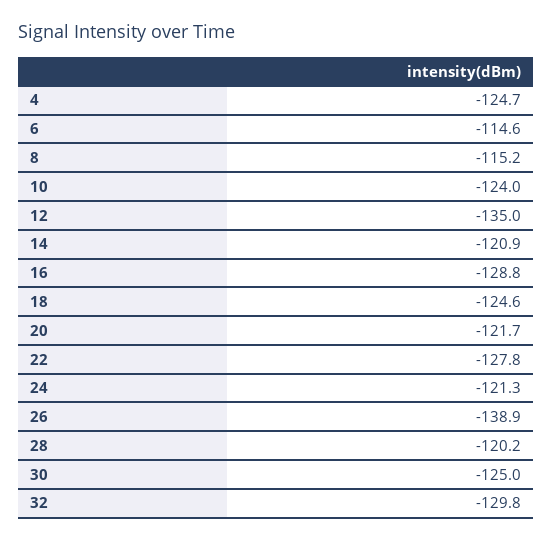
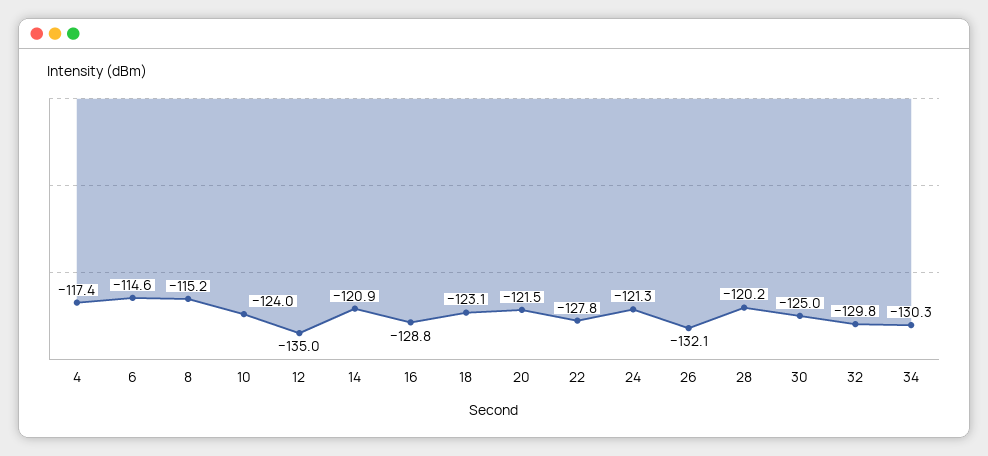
4: -124.7 -> -117.4
18: -124.6 -> -123.1
20: -121.7 -> -121.5
26: -138.9 -> -132.1
34: none -> -130.3

